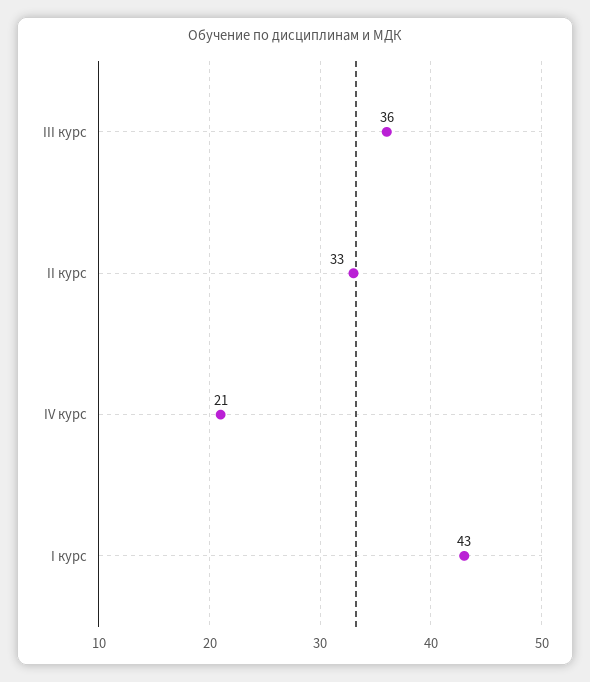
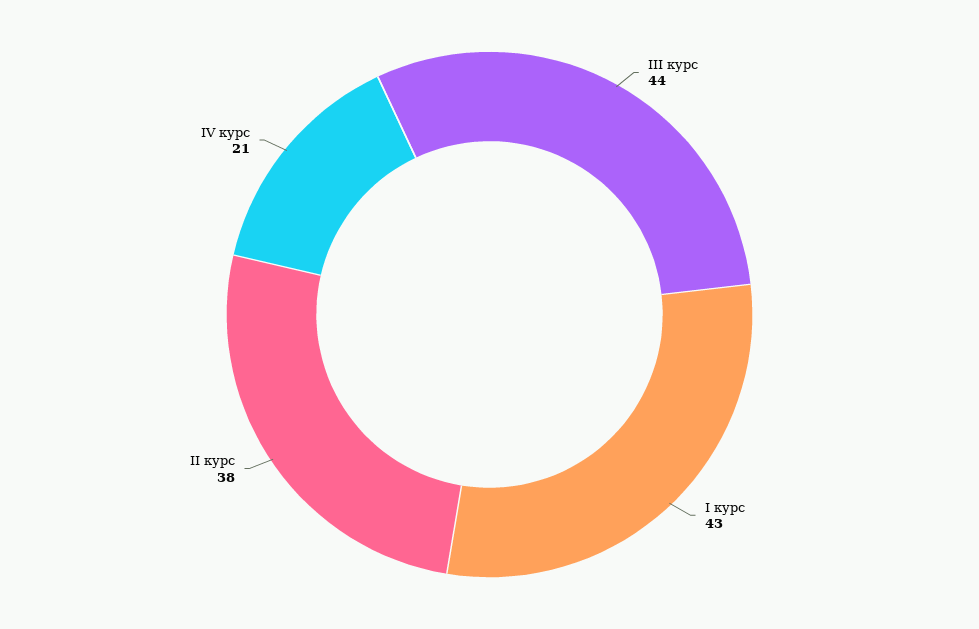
III курс: 36 -> 44
II курс: 33 -> 38

